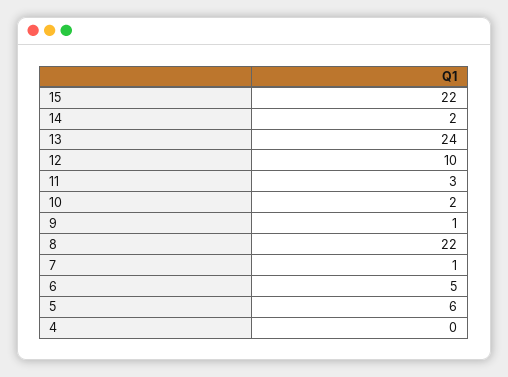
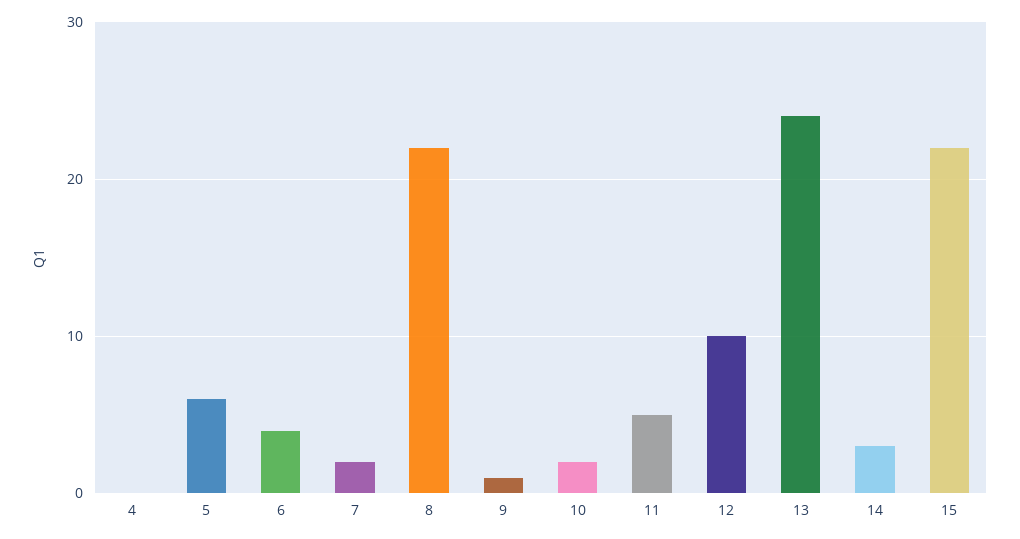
14: 2 -> 3
11: 3 -> 5
7: 1 -> 2
6: 5 -> 4

